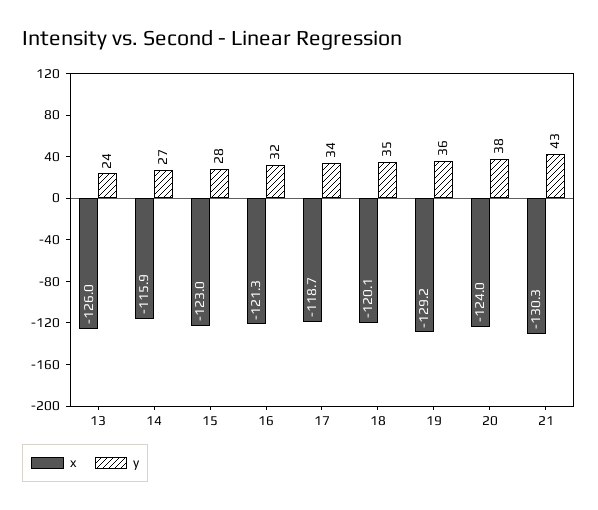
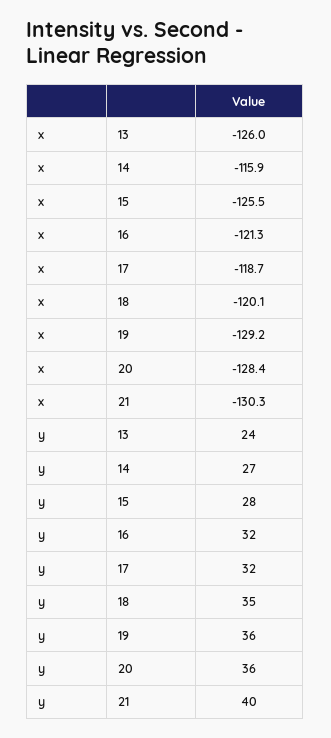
x, 15: -123 -> -125.5
y, 17: 34 -> 32
x, 20: -124 -> -128.4
y, 20: 38 -> 36
y, 21: 43 -> 40

